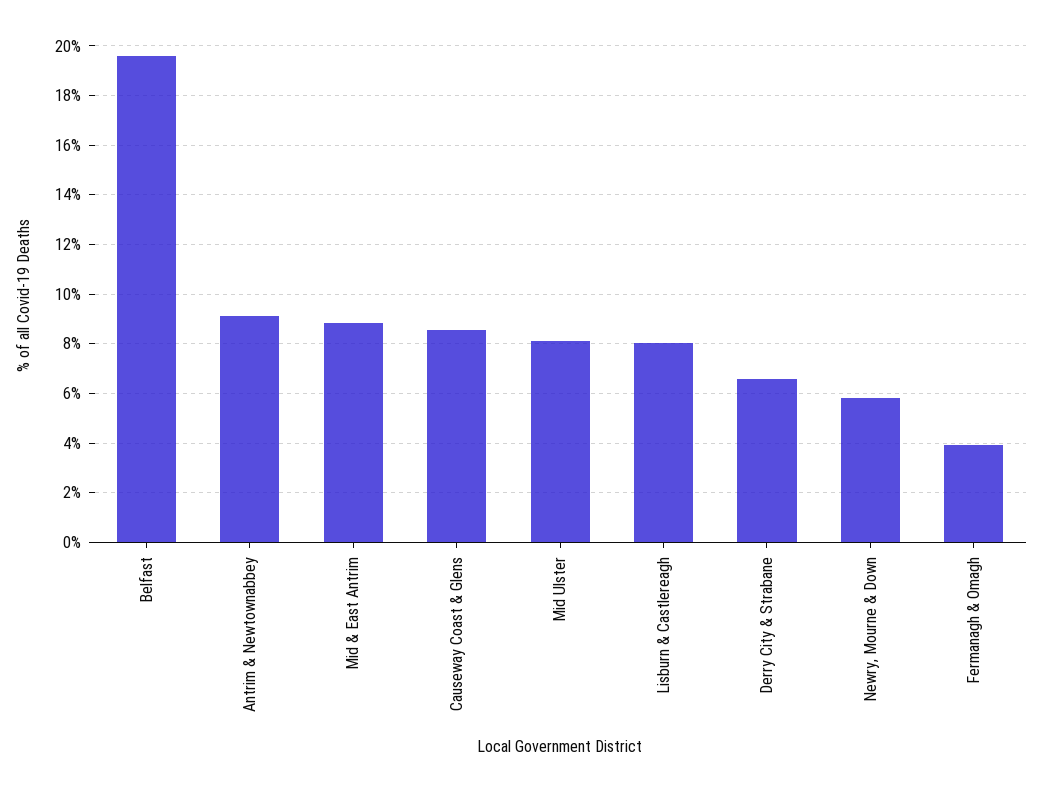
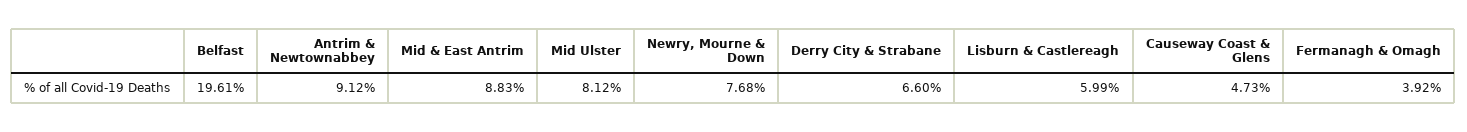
Causeway Coast & Glens: 8.5 -> 4.73
Lisburn & Castlereagh: 8 -> 5.99
Newry, Mourne & Down: 5.75 -> 7.68

